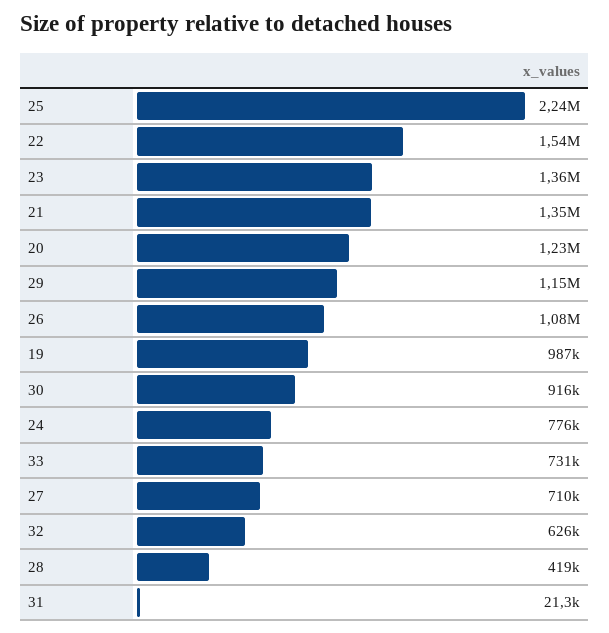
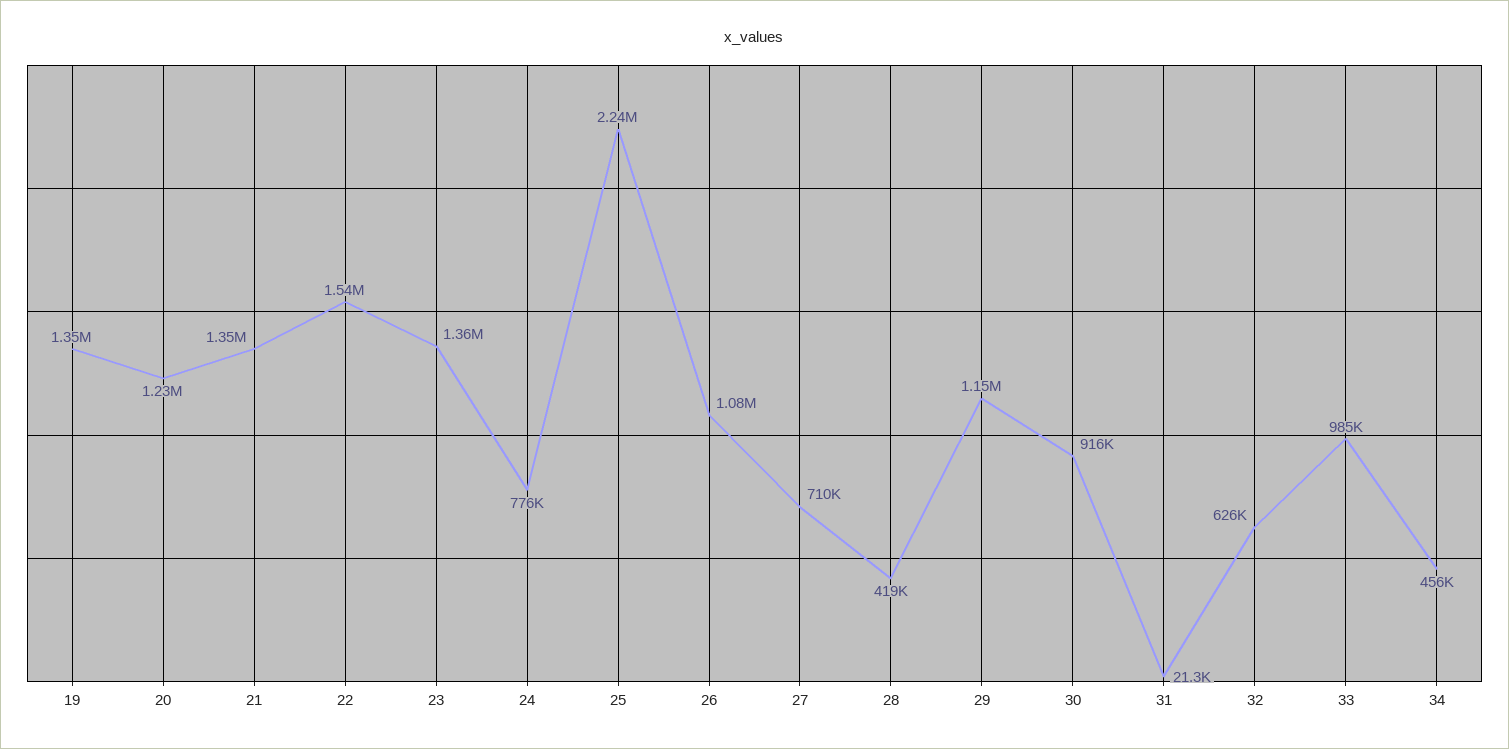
19: 987000 -> 1350000
33: 731000 -> 985000
34: none -> 456000

